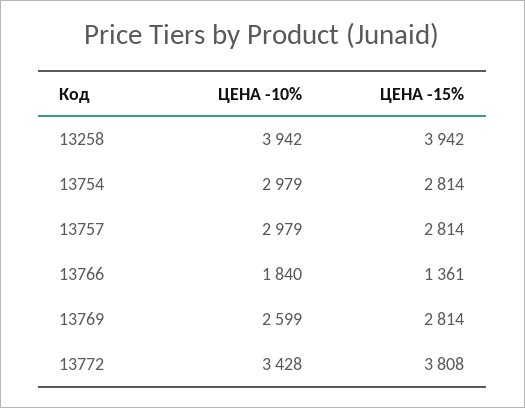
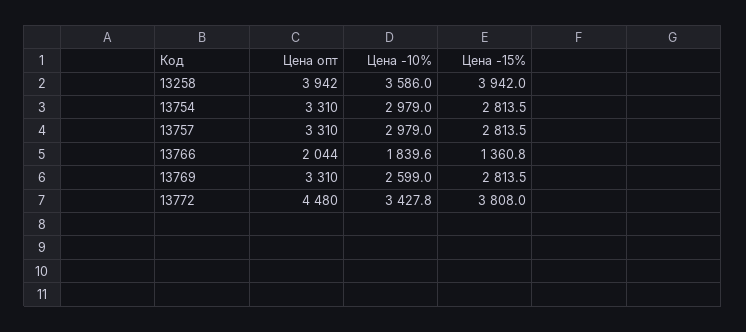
ЦЕНА -10%, 13258: 3942 -> 3586
Цена опт, 13258: none -> 3942
Цена опт, 13754: none -> 3310
Цена опт, 13757: none -> 3310
Цена опт, 13766: none -> 2044
Цена опт, 13769: none -> 3310
Цена опт, 13772: none -> 4480

